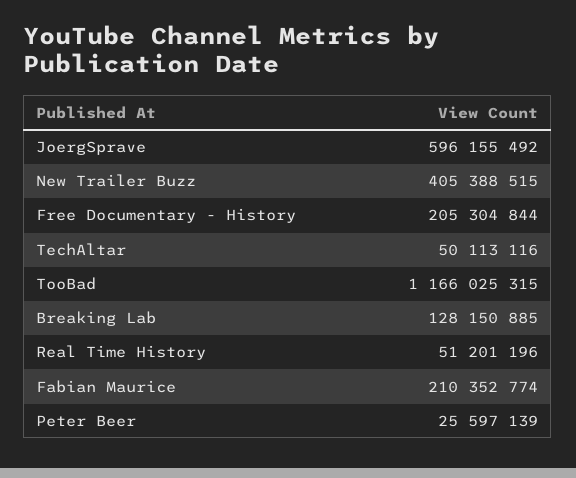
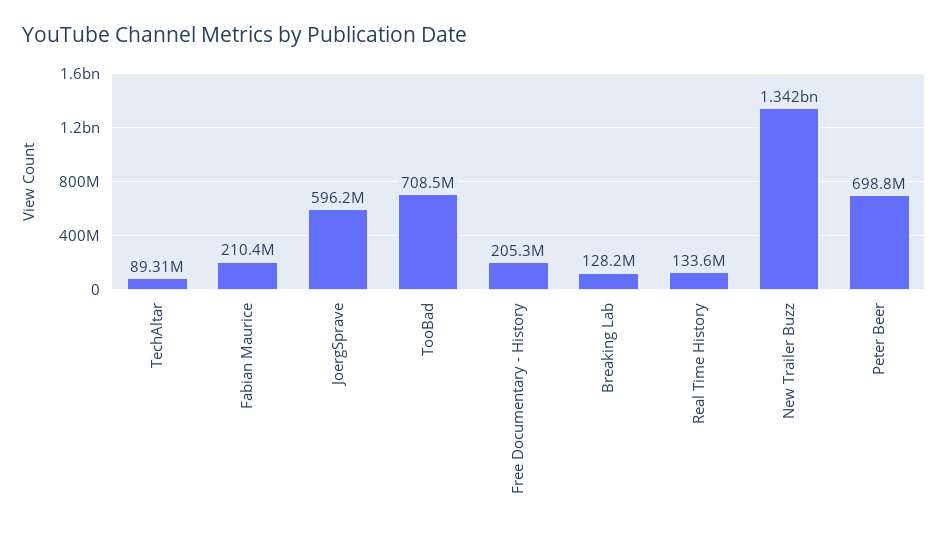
New Trailer Buzz: 405388515 -> 1342000000
TechAltar: 50113116 -> 89310000
TooBad: 1166025315 -> 708500000
Real Time History: 51201196 -> 133600000
Peter Beer: 25597139 -> 698800000

